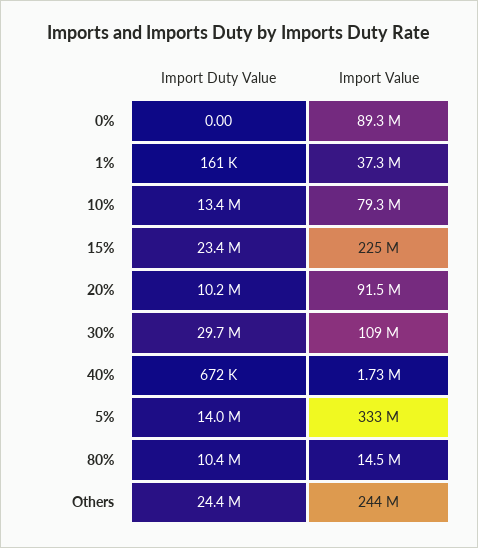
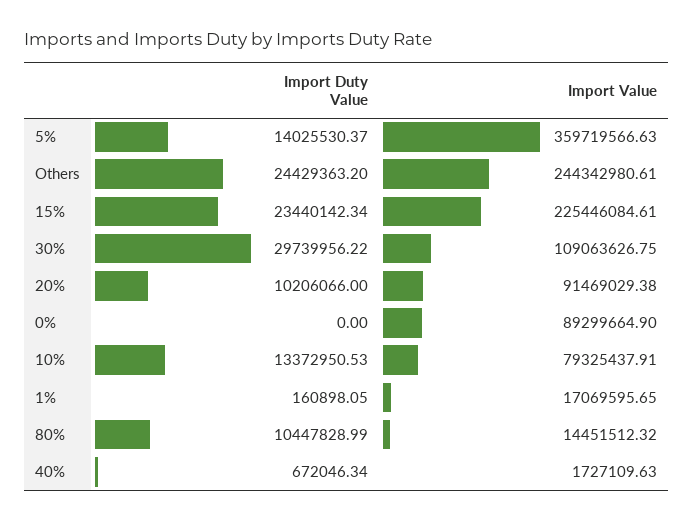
Import Value, 1%: 37300000 -> 17069595.65
Import Value, 5%: 333000000 -> 359719566.63

